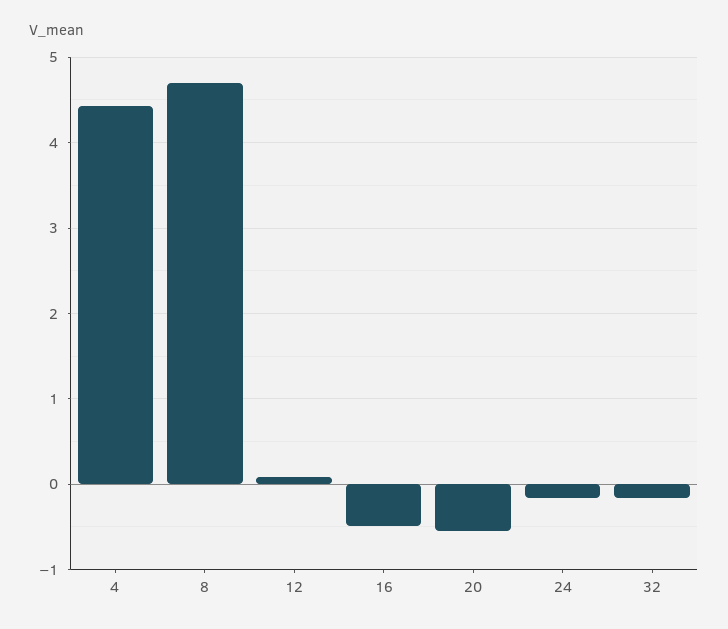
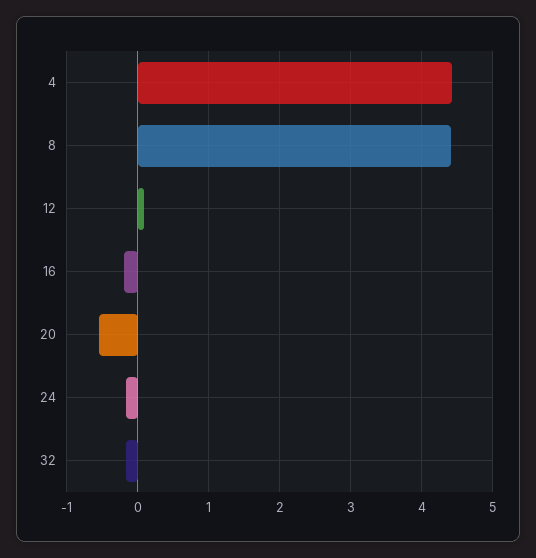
8: 4.7 -> 4.4
16: -0.5 -> -0.2

